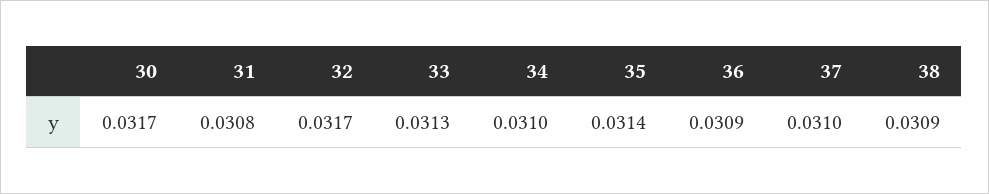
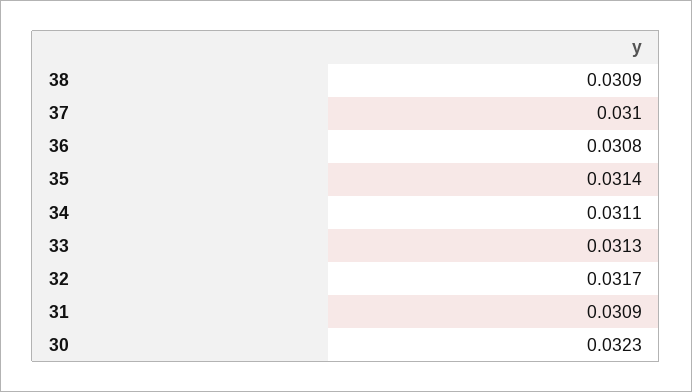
30: 0.0317 -> 0.0323
31: 0.0308 -> 0.0309
34: 0.031 -> 0.0311
36: 0.0309 -> 0.0308

